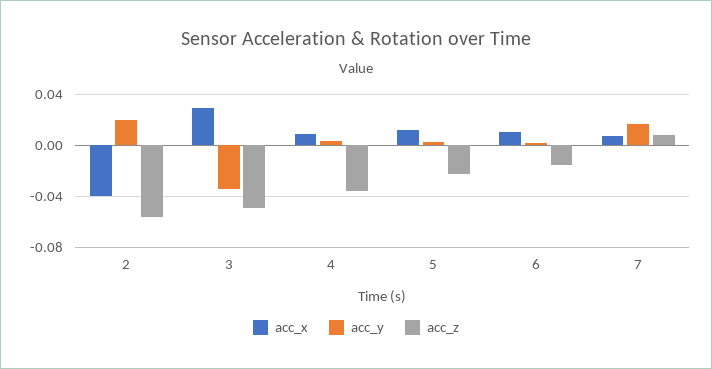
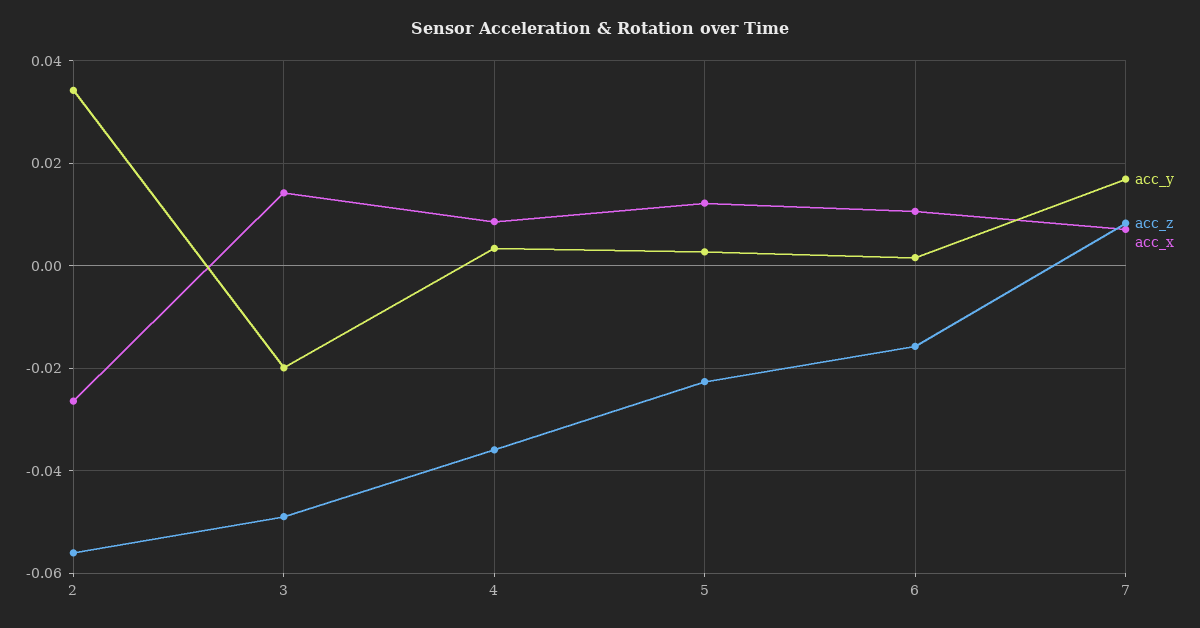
acc_x, 2: -0.04 -> -0.026
acc_y, 2: 0.02 -> 0.034
acc_x, 3: 0.03 -> 0.014
acc_y, 3: -0.035 -> -0.02

